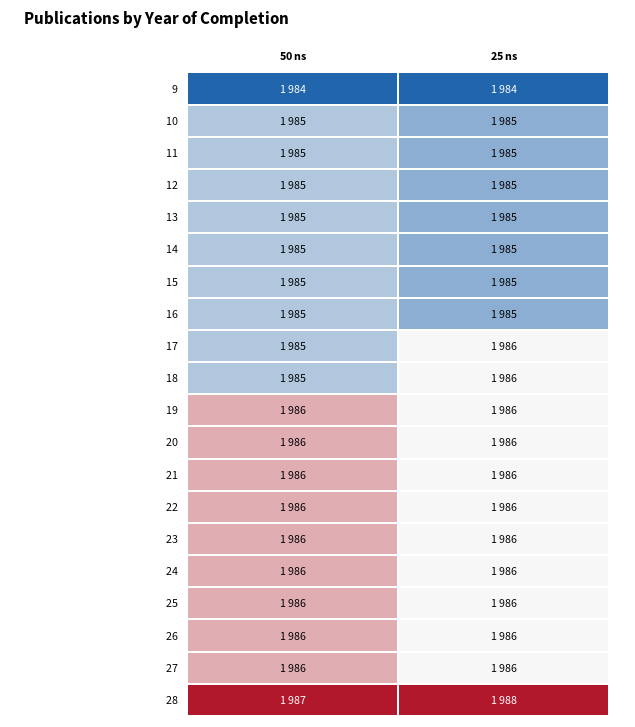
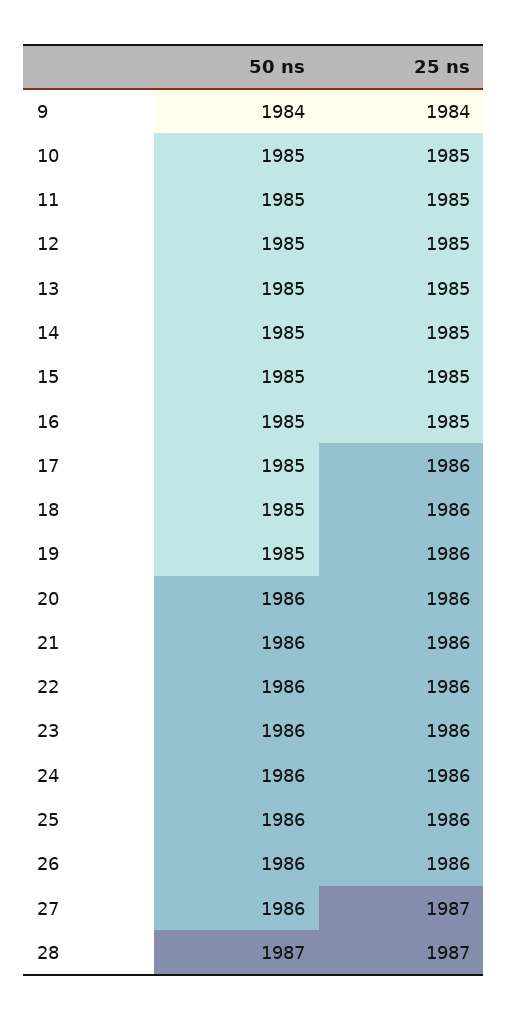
50 ns, 19: 1986 -> 1985
25 ns, 27: 1986 -> 1987
25 ns, 28: 1988 -> 1987

